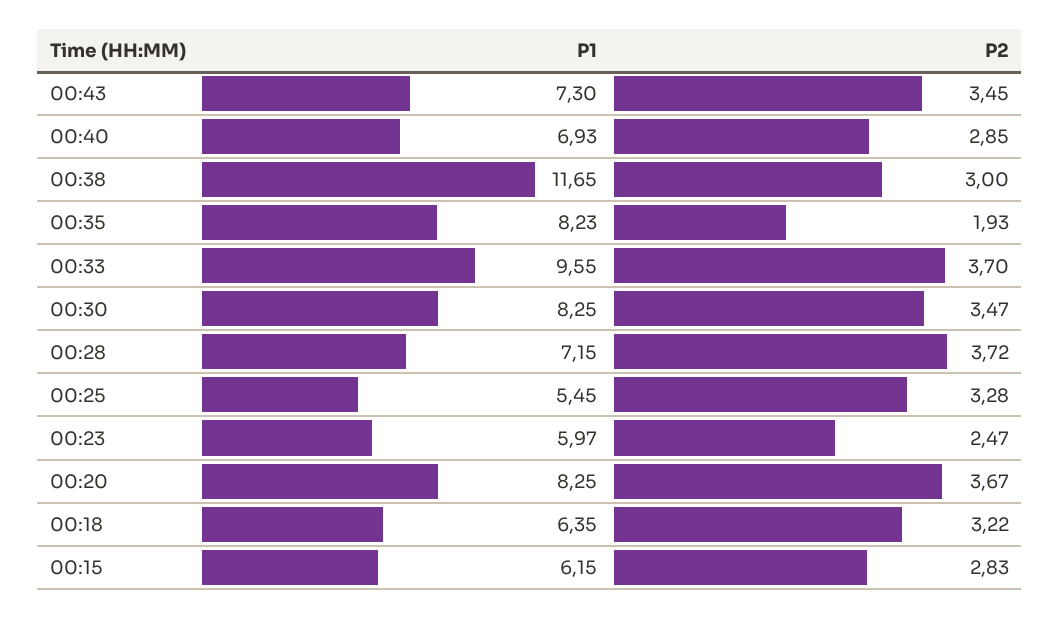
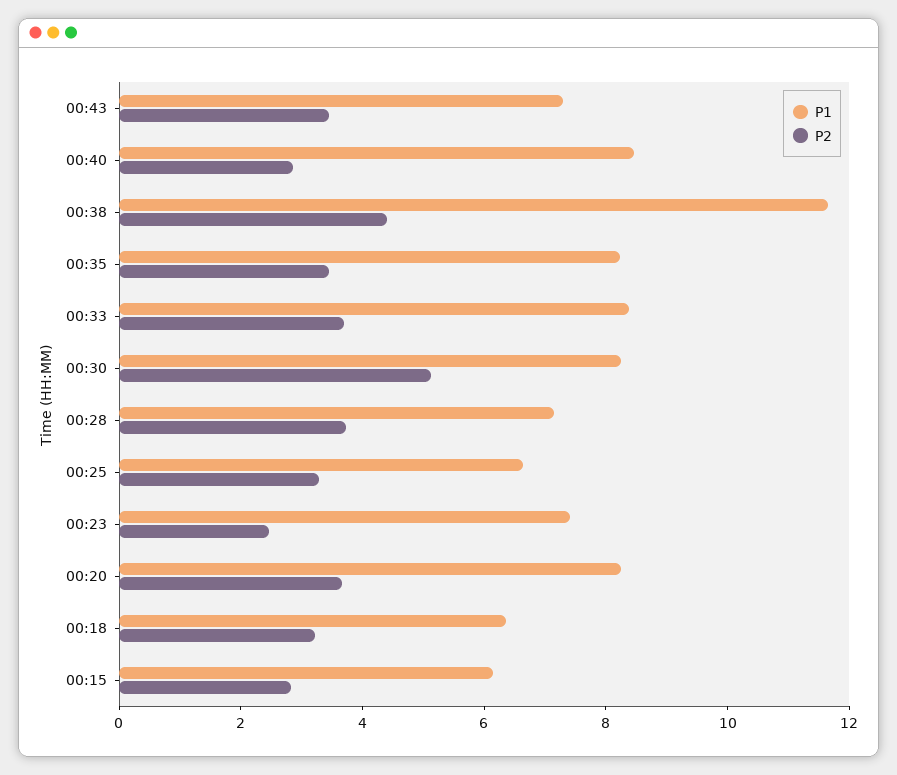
P1, 00:40: 6.93 -> 8.5
P2, 00:38: 3 -> 4.5
P2, 00:35: 1.93 -> 3.5
P1, 00:33: 9.55 -> 8.5
P2, 00:30: 3.47 -> 5
P1, 00:25: 5.45 -> 6.5
P1, 00:23: 5.97 -> 7.5

